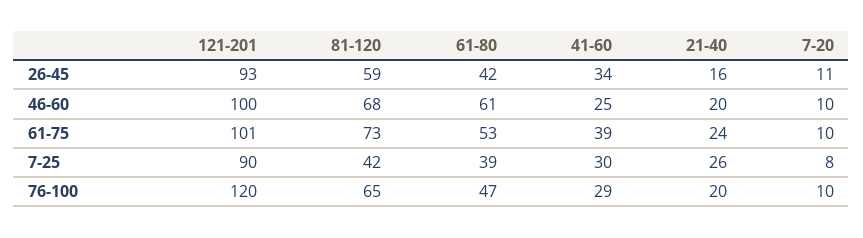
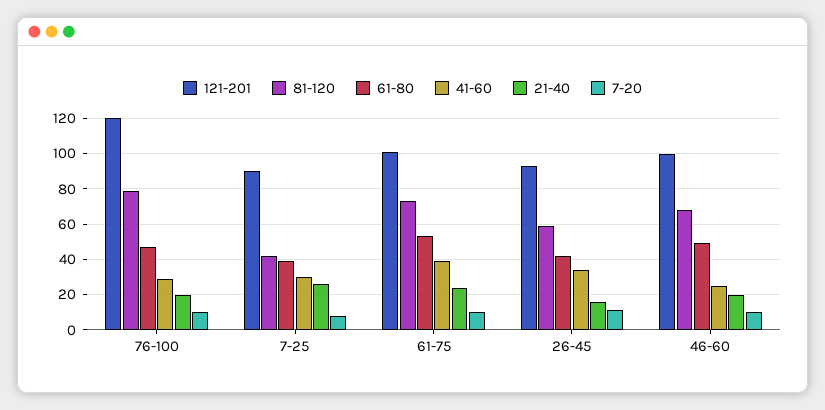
61-80, 46-60: 61 -> 50
81-120, 76-100: 65 -> 80

